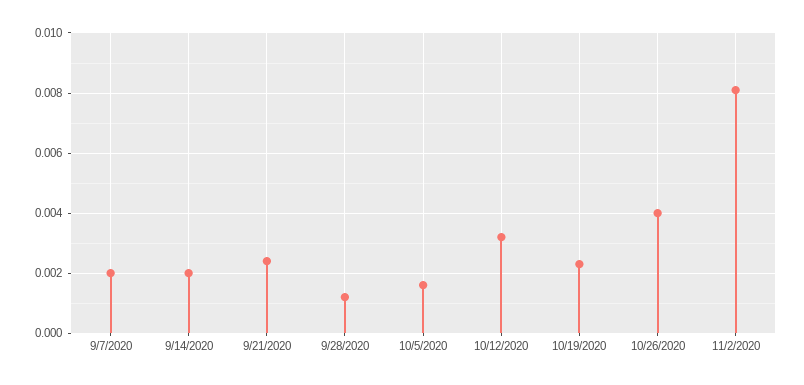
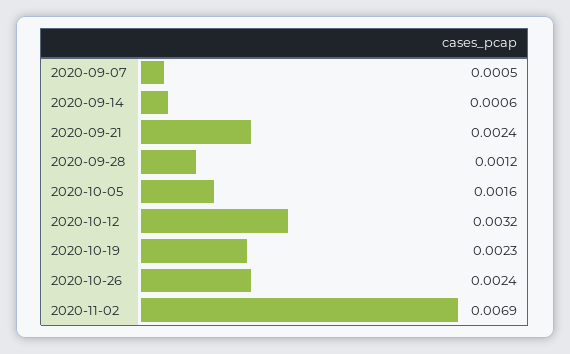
9/7/2020: 0.002 -> 0.0005
9/14/2020: 0.002 -> 0.0006
10/26/2020: 0.004 -> 0.0024
11/2/2020: 0.008 -> 0.0069

